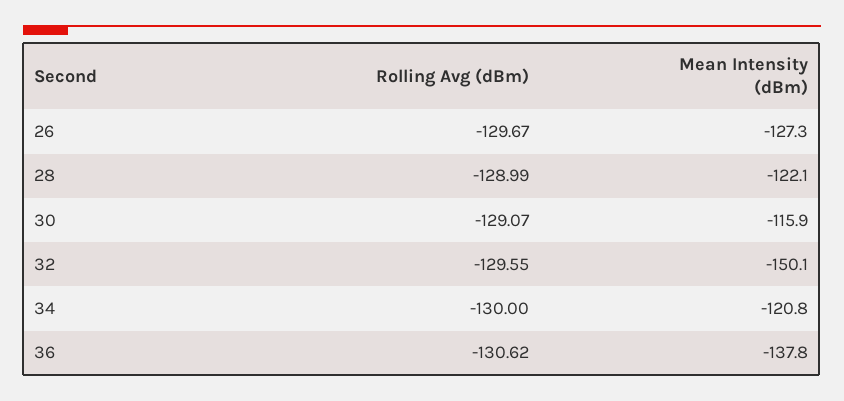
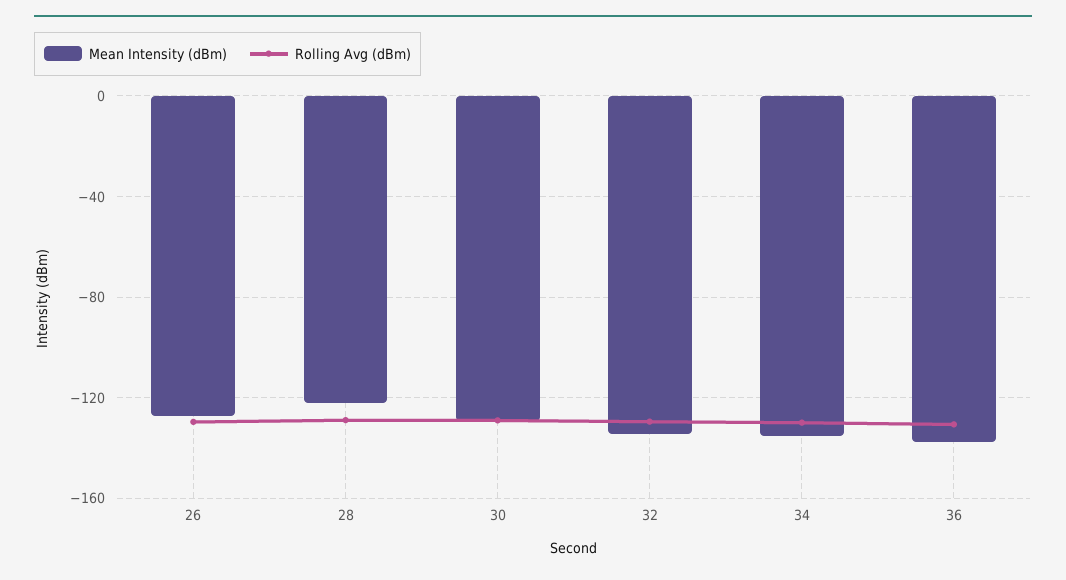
Mean Intensity (dBm), 30: -115.9 -> -130
Mean Intensity (dBm), 32: -150.1 -> -135
Mean Intensity (dBm), 34: -120.8 -> -135

